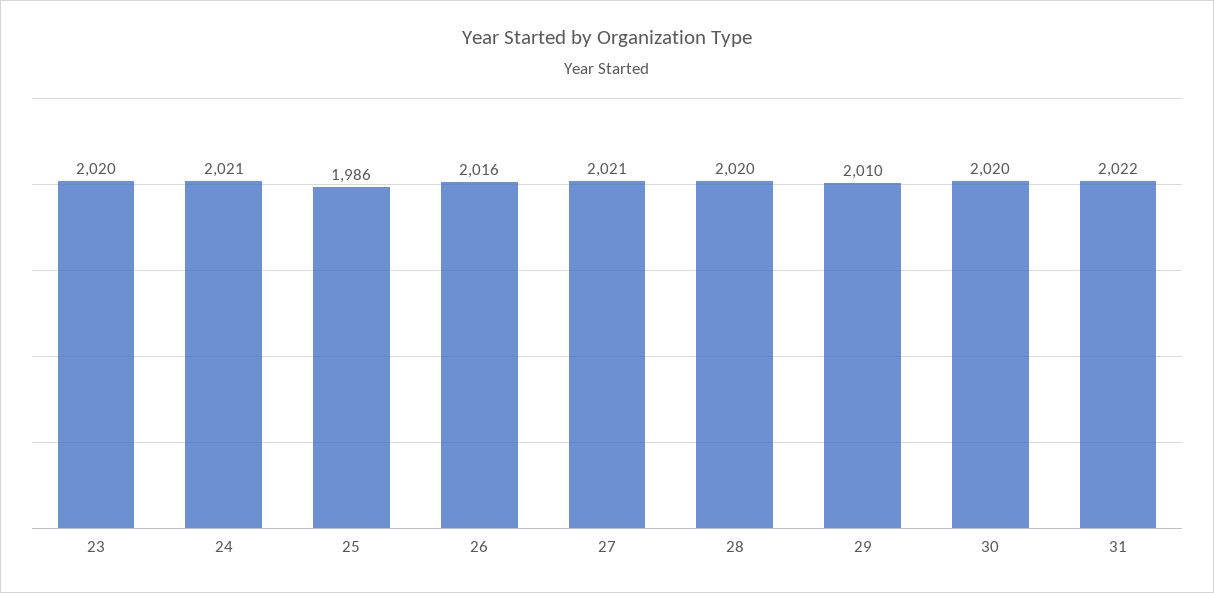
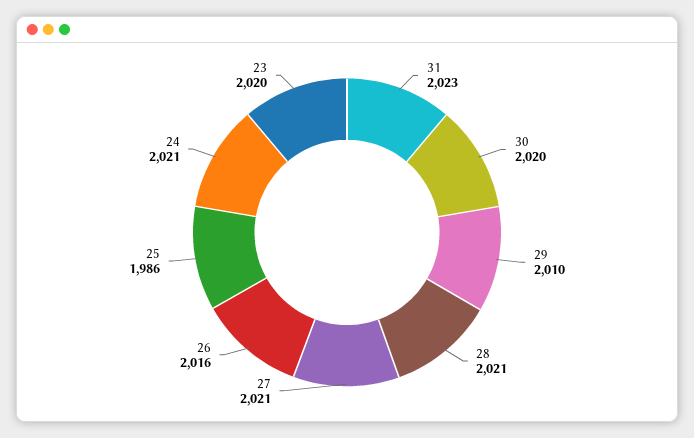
28: 2020 -> 2021
31: 2022 -> 2023

